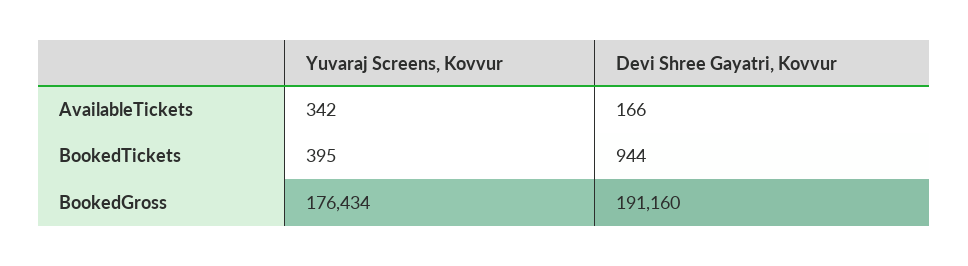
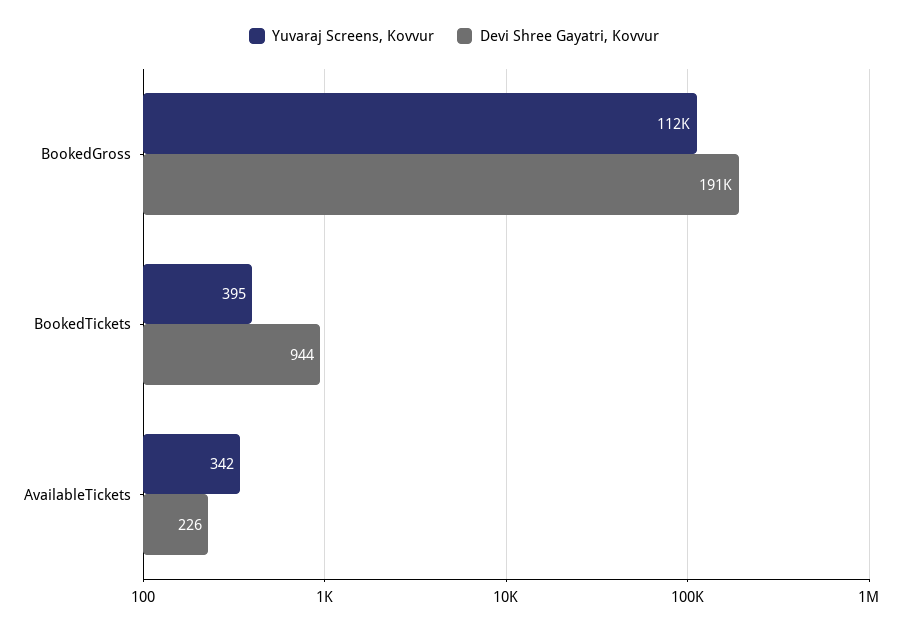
Devi Shree Gayatri, Kovvur, AvailableTickets: 166 -> 226
Yuvaraj Screens, Kovvur, BookedGross: 176434 -> 112000

